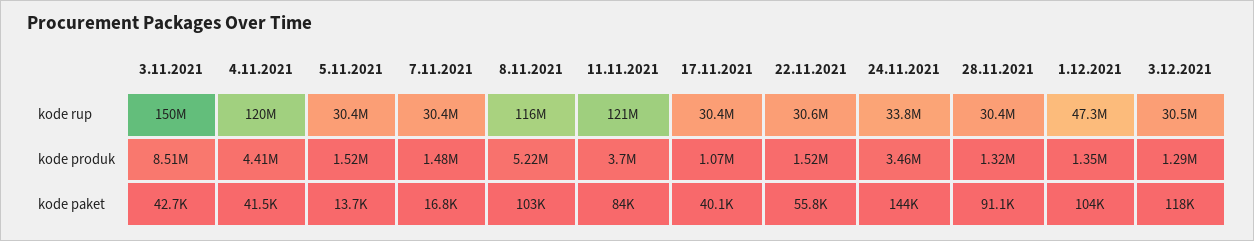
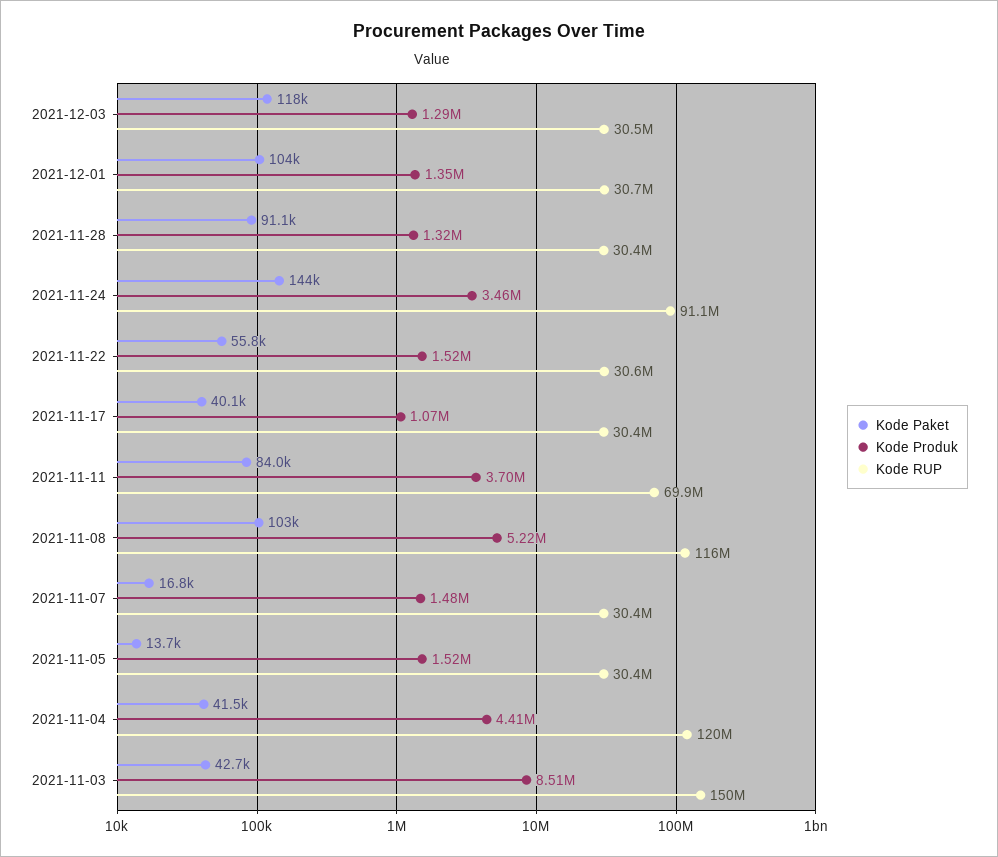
kode rup, 11.11.2021: 121000000 -> 69900000
kode rup, 24.11.2021: 33800000 -> 91100000
kode rup, 1.12.2021: 47300000 -> 30700000

